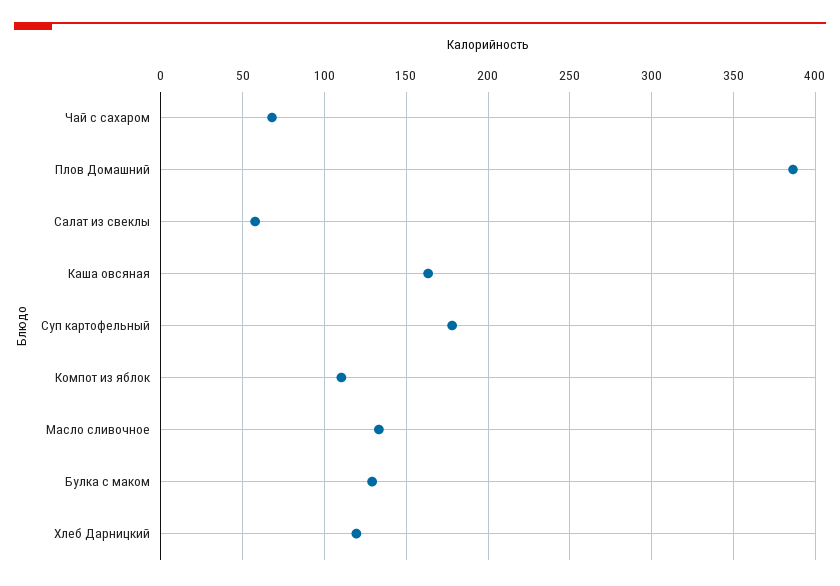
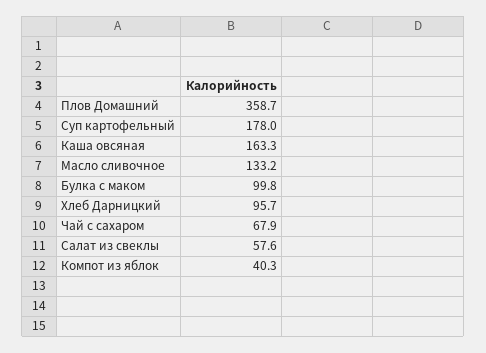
Плов Домашний: 385 -> 358.7
Компот из яблок: 110 -> 40.3
Булка с маком: 130 -> 99.8
Хлеб Дарницкий: 120 -> 95.7

